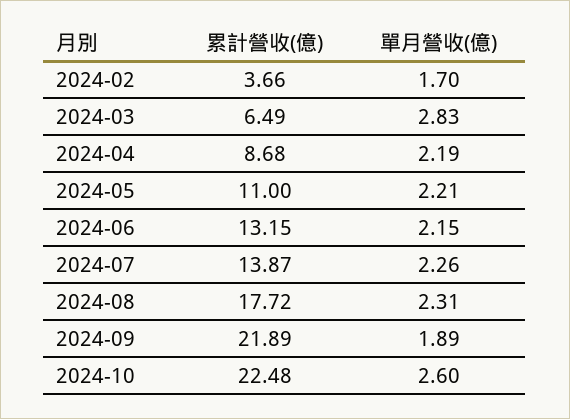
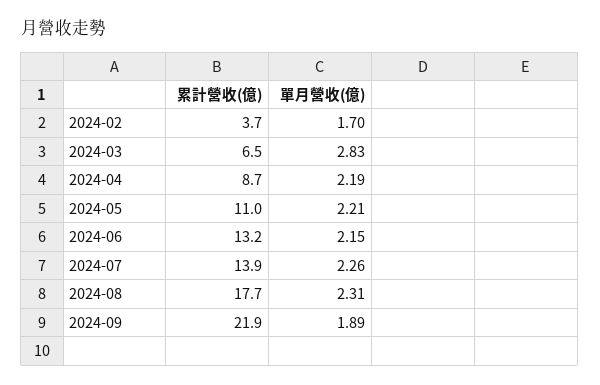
累計營收(億), 2024-10: 22.48 -> none
單月營收(億), 2024-10: 2.6 -> none

